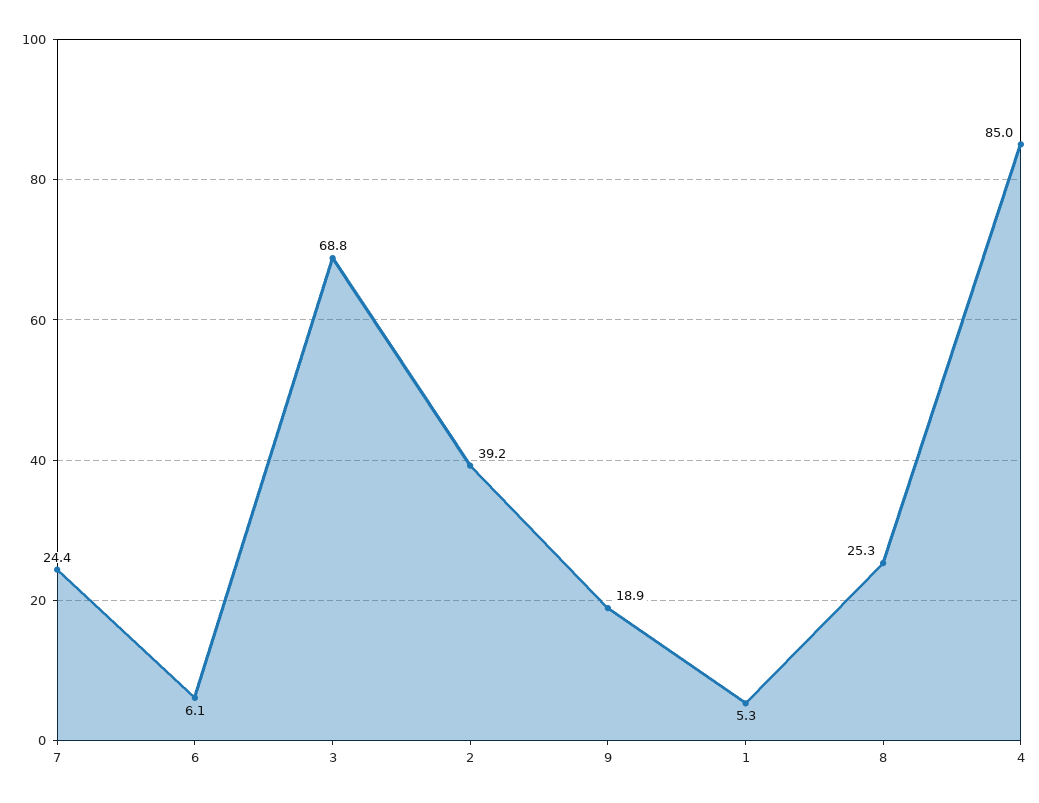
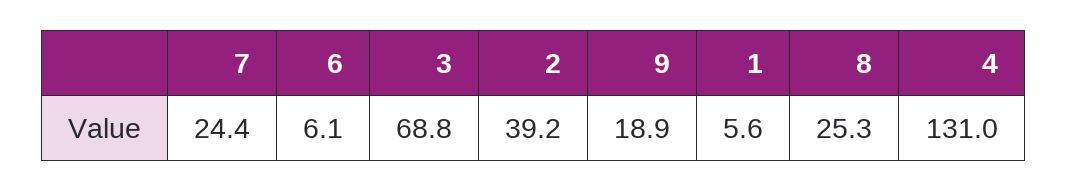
1: 5.3 -> 5.6
4: 85 -> 131

